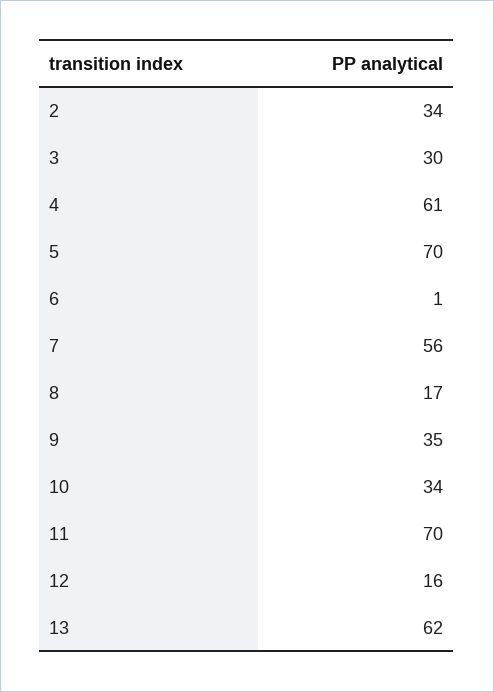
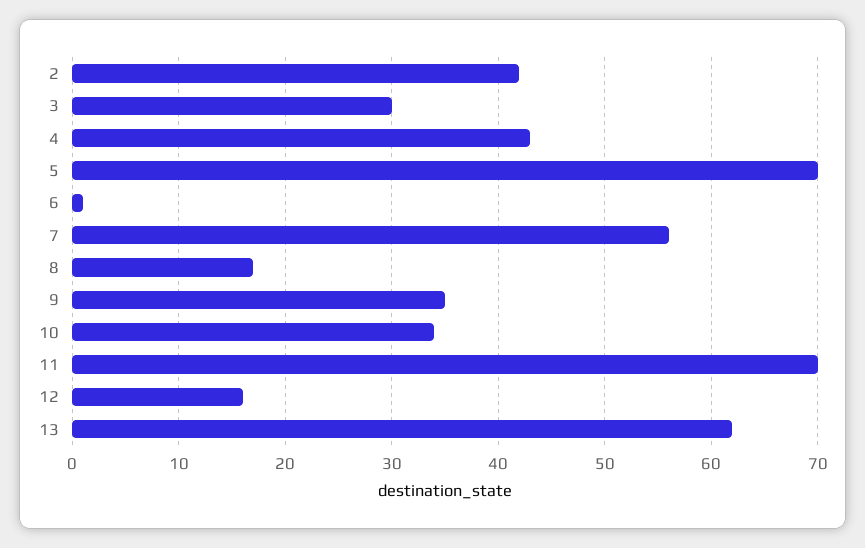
2: 34 -> 42
4: 61 -> 43

